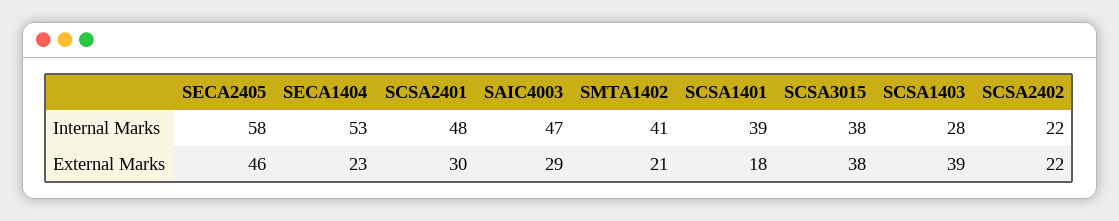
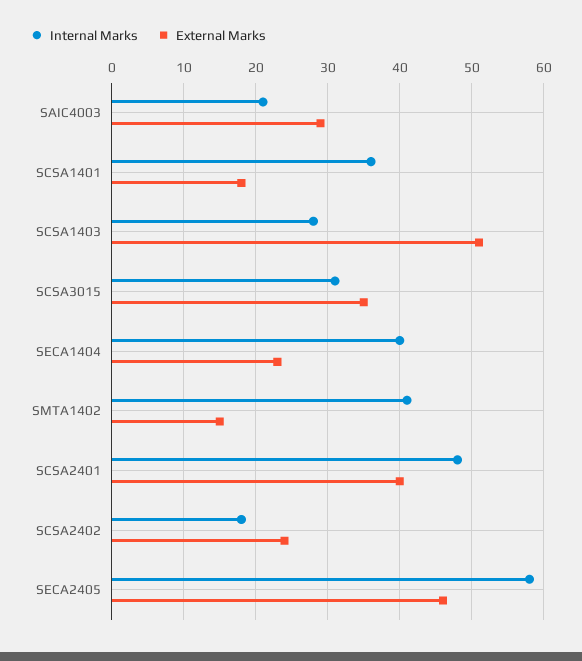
Internal Marks, SECA1404: 53 -> 40
Internal Marks, SAIC4003: 47 -> 21
Internal Marks, SCSA1401: 39 -> 36
Internal Marks, SCSA3015: 38 -> 31
Internal Marks, SCSA2402: 22 -> 18
External Marks, SCSA2401: 30 -> 40
External Marks, SMTA1402: 21 -> 15
External Marks, SCSA3015: 38 -> 35
External Marks, SCSA1403: 39 -> 51
External Marks, SCSA2402: 22 -> 24

